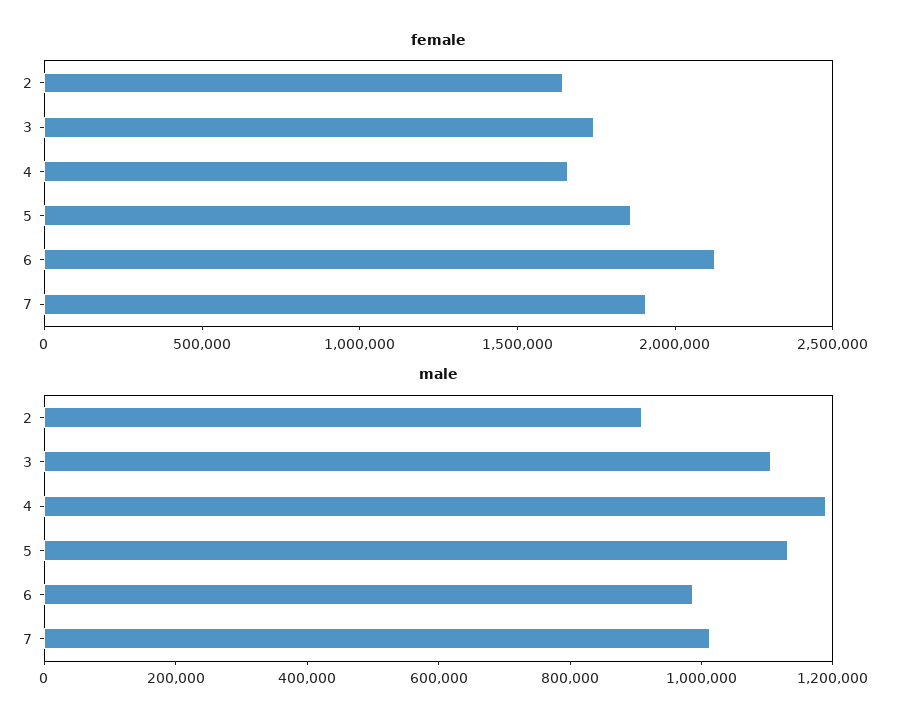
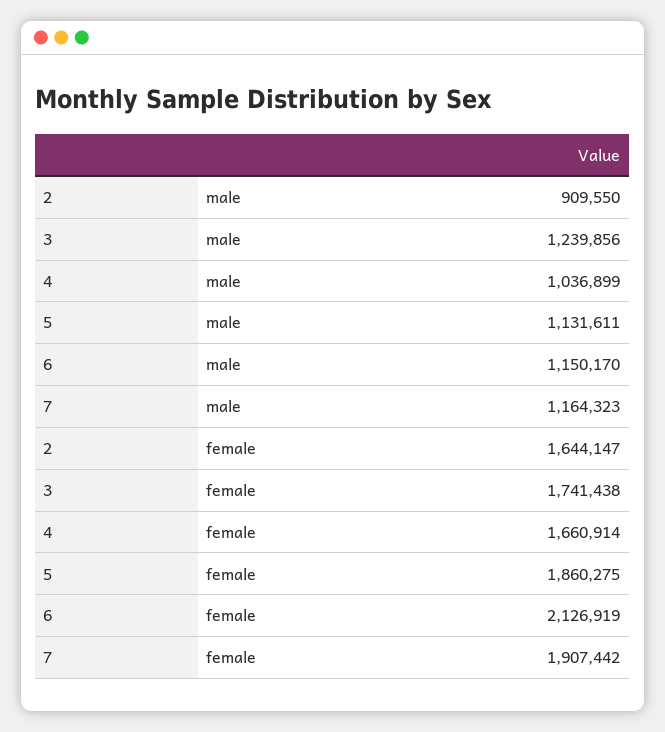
male, 3: 1100000 -> 1239856
male, 4: 1200000 -> 1036899
male, 6: 1000000 -> 1150170
male, 7: 1000000 -> 1164323

